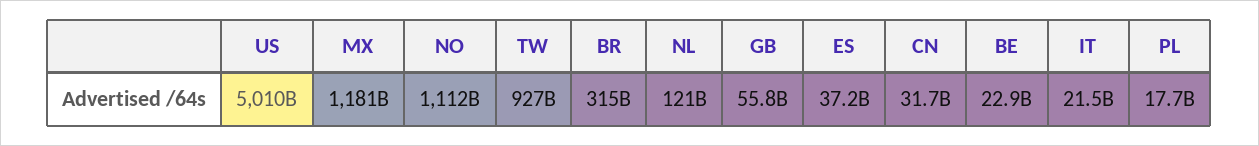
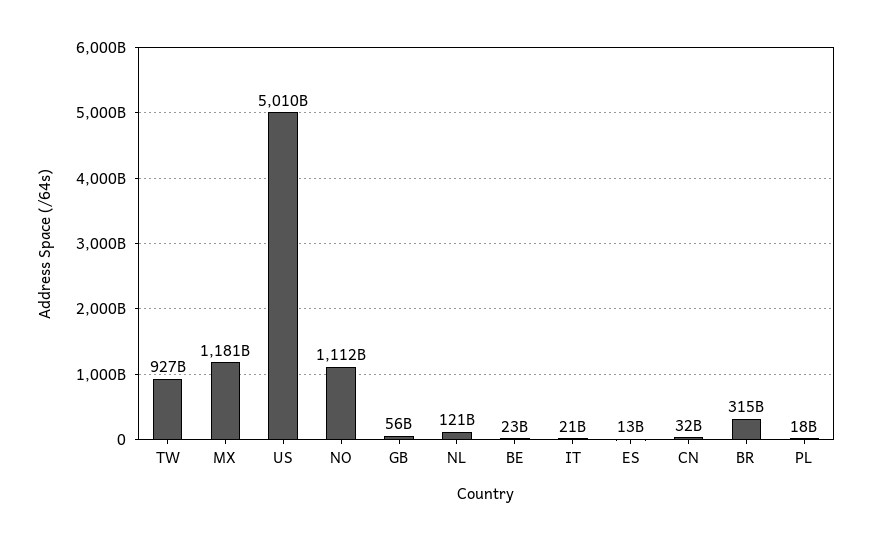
ES: 37200000000 -> 13000000000

